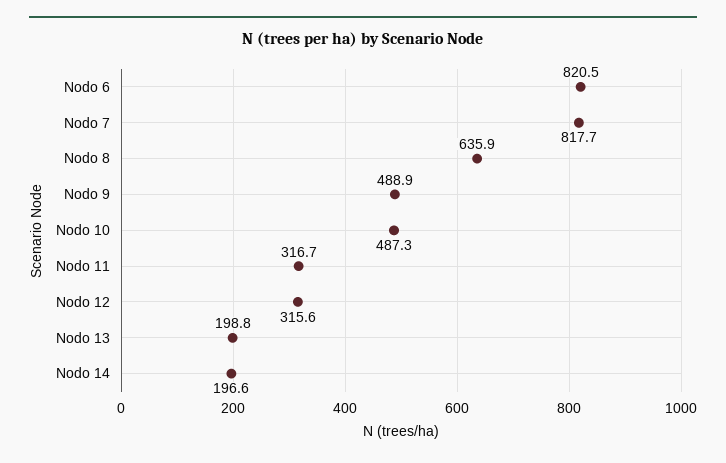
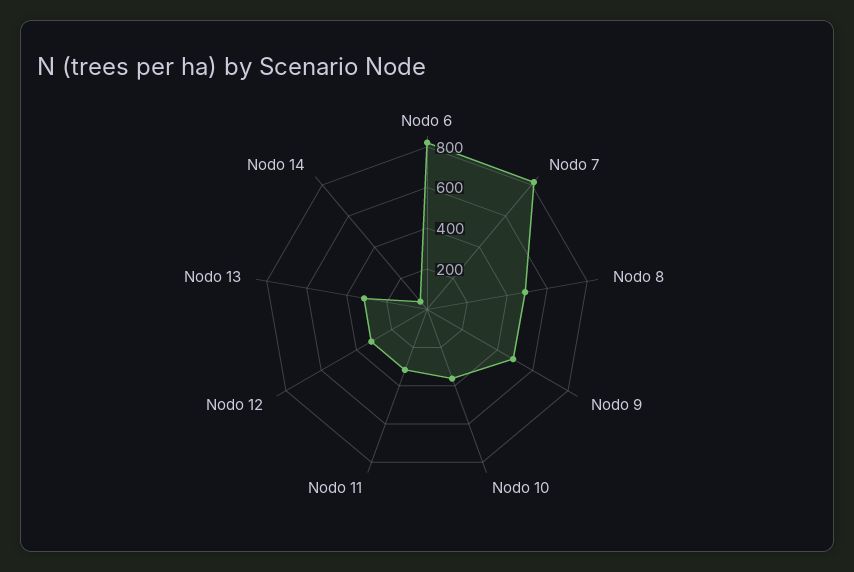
Nodo 8: 635.9 -> 500
Nodo 10: 487.3 -> 350
Nodo 13: 198.8 -> 300
Nodo 14: 196.6 -> 50

